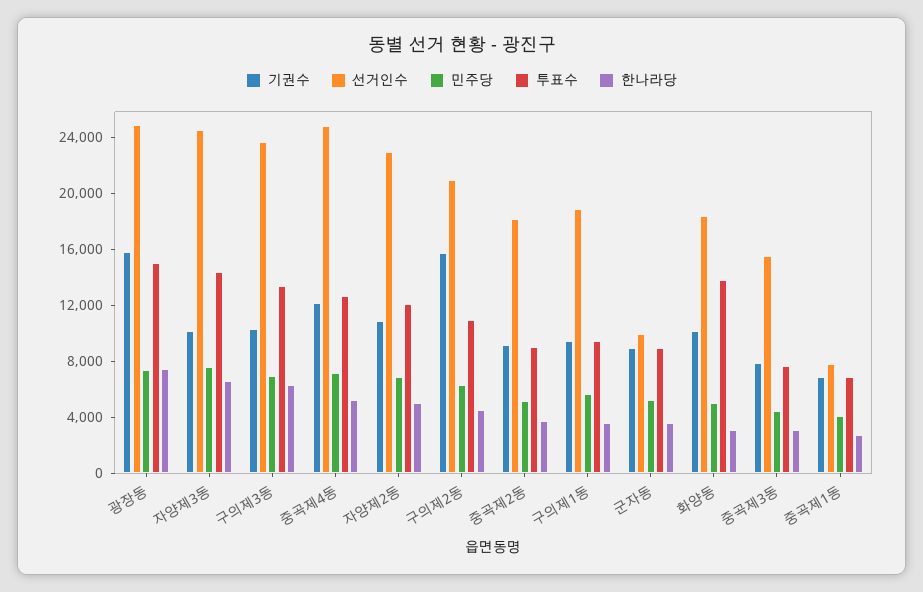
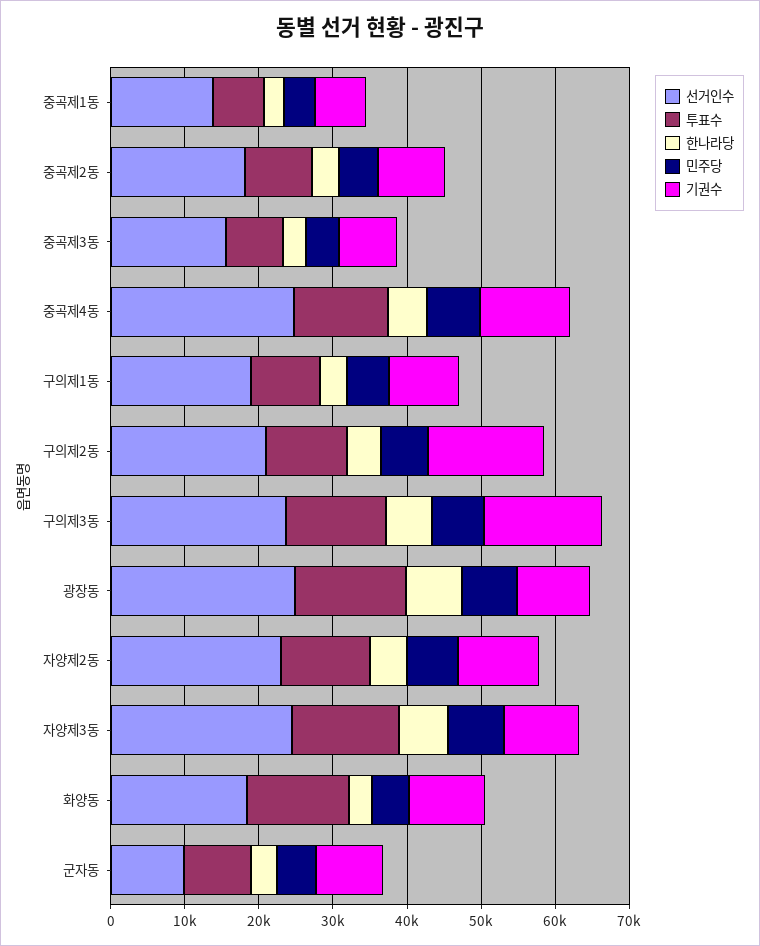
기권수, 광장동: 16000 -> 10000
기권수, 구의제3동: 10000 -> 16000
선거인수, 중곡제1동: 8000 -> 14000

